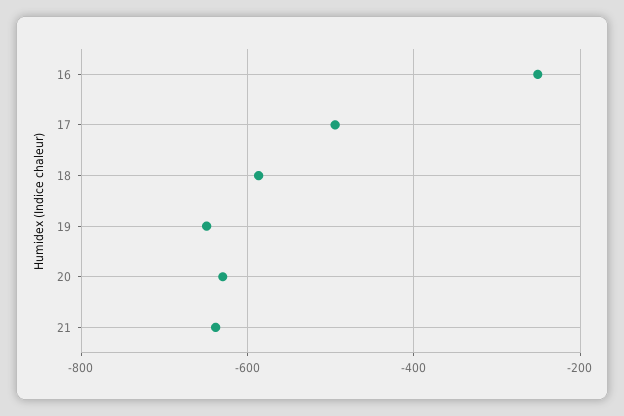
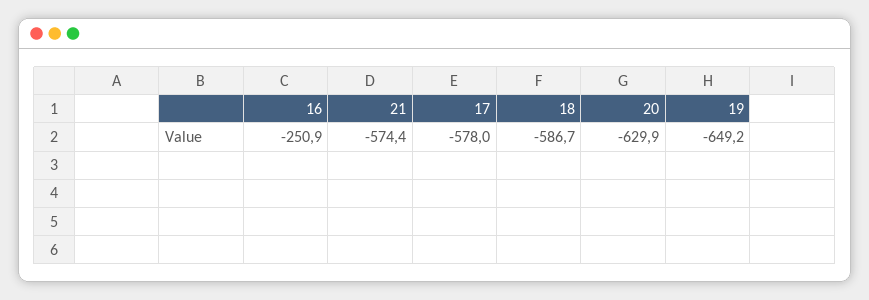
17: -500 -> -578
21: -640 -> -574.4

